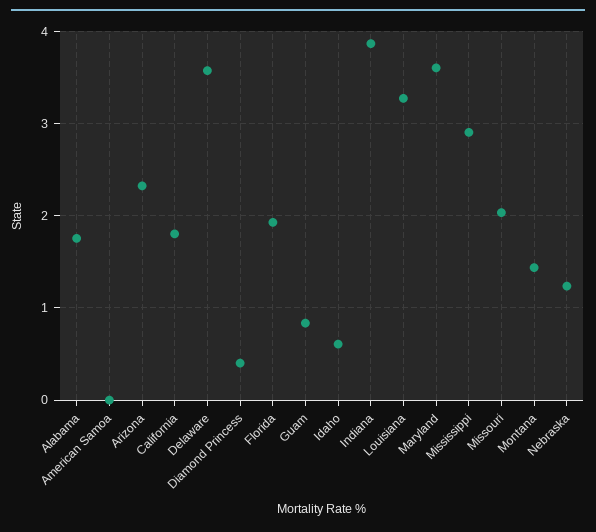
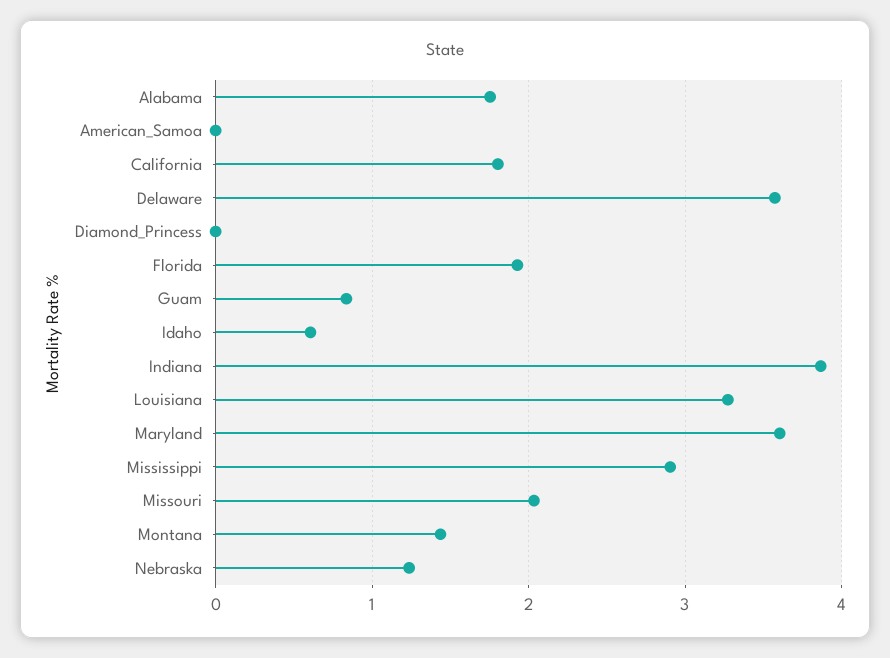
Arizona: 2.3 -> none
Diamond Princess: 0.4 -> 0

